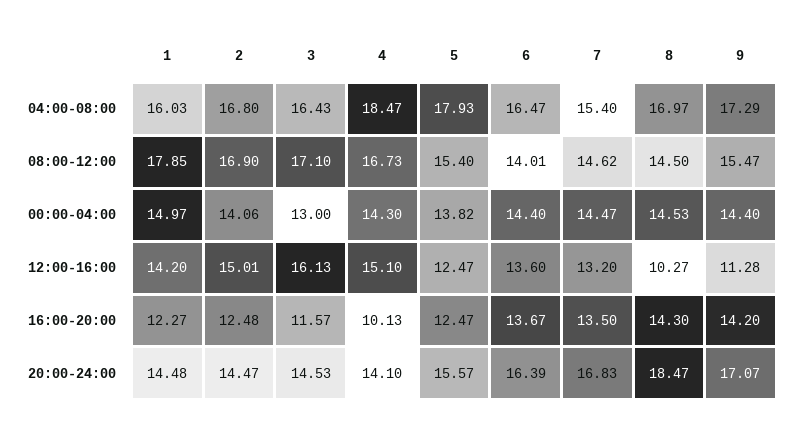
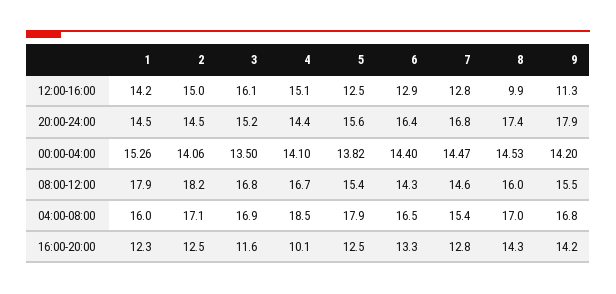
2, 04:00-08:00: 16.8 -> 17.1
3, 04:00-08:00: 16.43 -> 16.9
9, 04:00-08:00: 17.29 -> 16.8
2, 08:00-12:00: 16.9 -> 18.2
3, 08:00-12:00: 17.1 -> 16.8
6, 08:00-12:00: 14.01 -> 14.3
8, 08:00-12:00: 14.5 -> 16
1, 00:00-04:00: 14.97 -> 15.26
3, 00:00-04:00: 13 -> 13.5
4, 00:00-04:00: 14.3 -> 14.1
9, 00:00-04:00: 14.4 -> 14.2
6, 12:00-16:00: 13.6 -> 12.9
7, 12:00-16:00: 13.2 -> 12.8
8, 12:00-16:00: 10.27 -> 9.9
6, 16:00-20:00: 13.67 -> 13.3
7, 16:00-20:00: 13.5 -> 12.8
3, 20:00-24:00: 14.53 -> 15.2
4, 20:00-24:00: 14.1 -> 14.4
8, 20:00-24:00: 18.47 -> 17.4
9, 20:00-24:00: 17.07 -> 17.9

